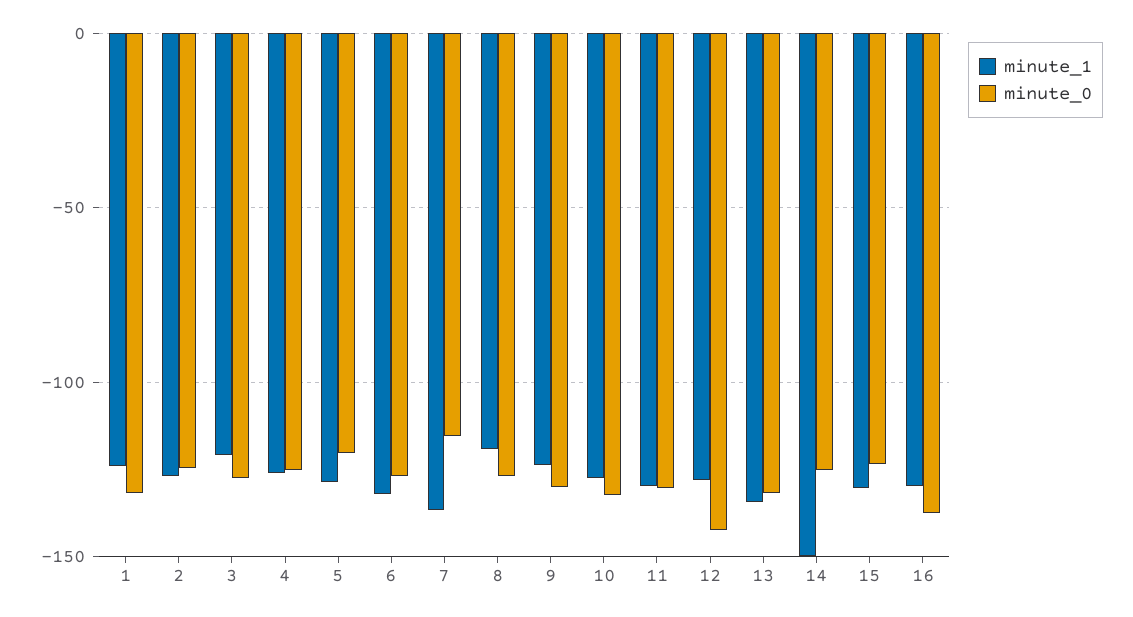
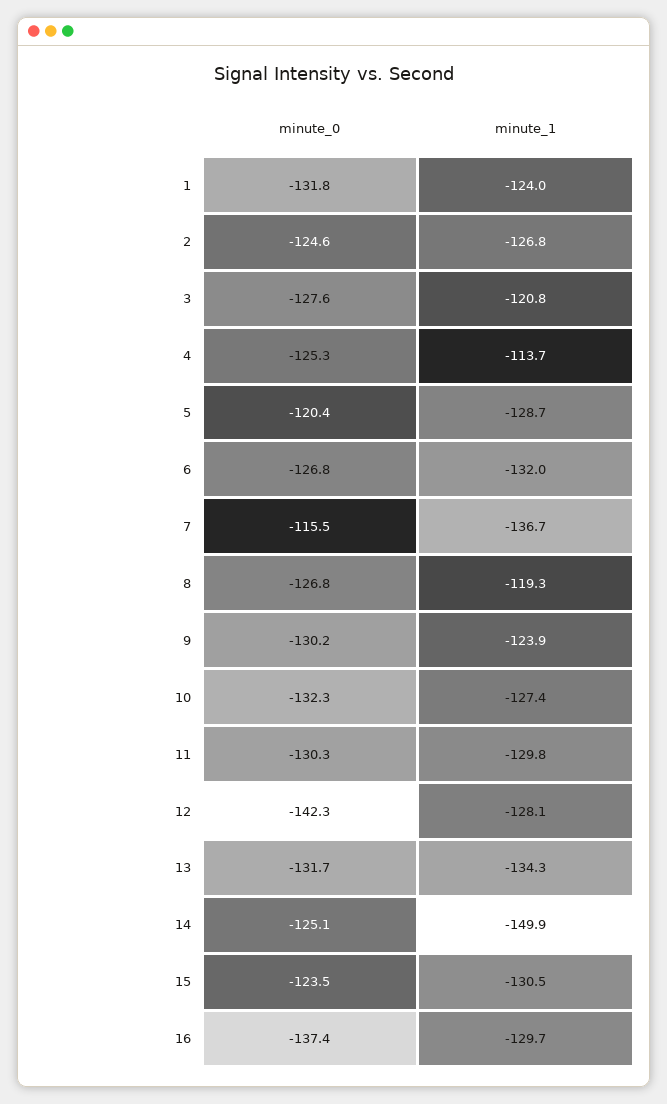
minute_1, 4: -125 -> -113.7

